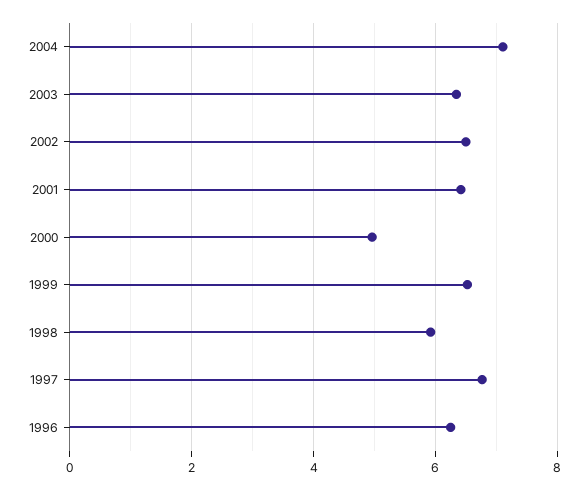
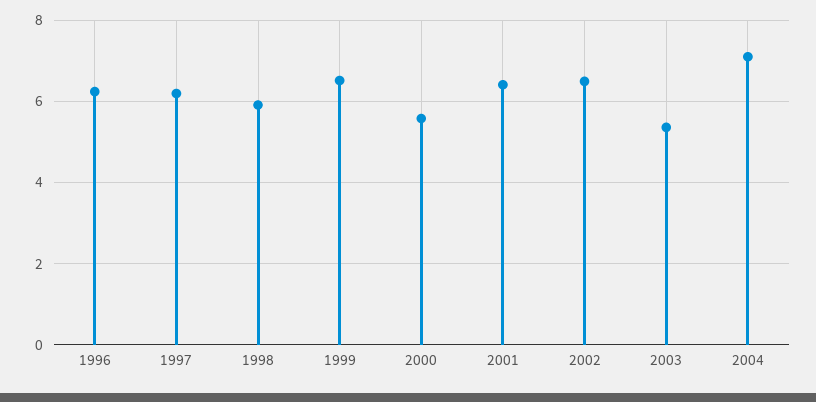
2003: 6.4 -> 5.4
2000: 5 -> 5.6
1997: 6.8 -> 6.2

